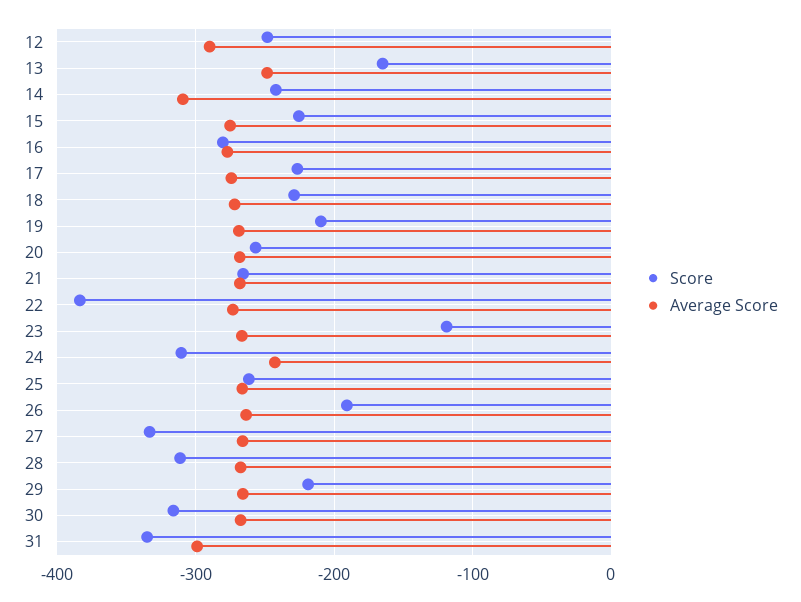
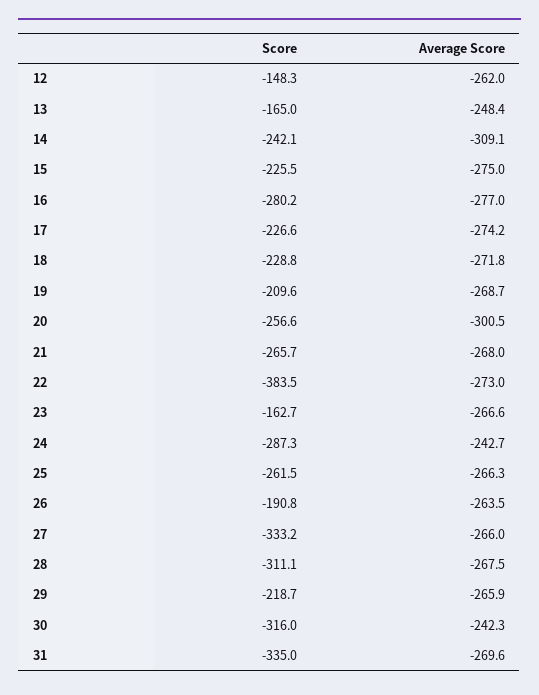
Score, 12: -250 -> -148.3
Average Score, 12: -290 -> -262
Average Score, 20: -270 -> -300.5
Score, 23: -120 -> -162.7
Score, 24: -310 -> -287.3
Average Score, 30: -270 -> -242.3
Average Score, 31: -300 -> -269.6

